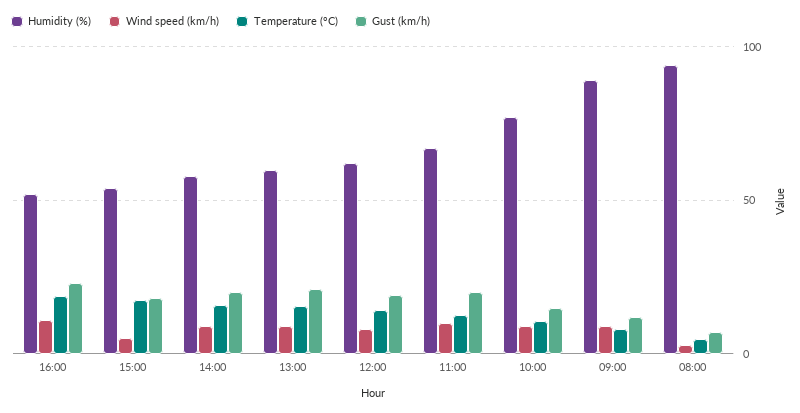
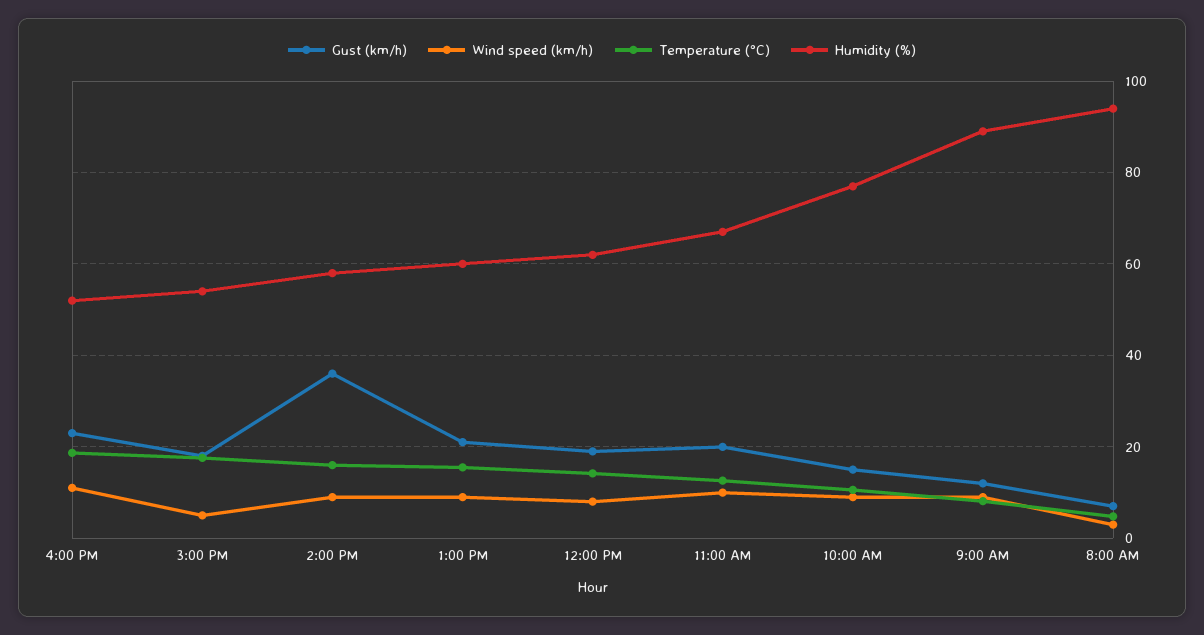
Gust (km/h), 14:00: 20 -> 36

